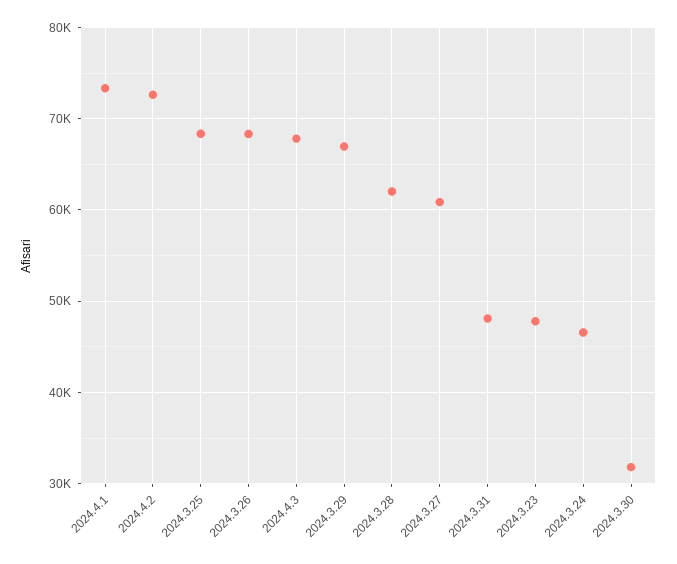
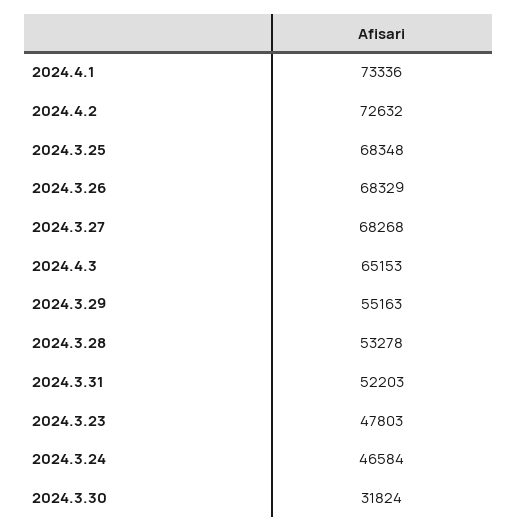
2024.4.3: 68000 -> 65153
2024.3.29: 67000 -> 55163
2024.3.28: 62000 -> 53278
2024.3.27: 61000 -> 68268
2024.3.31: 48000 -> 52203

